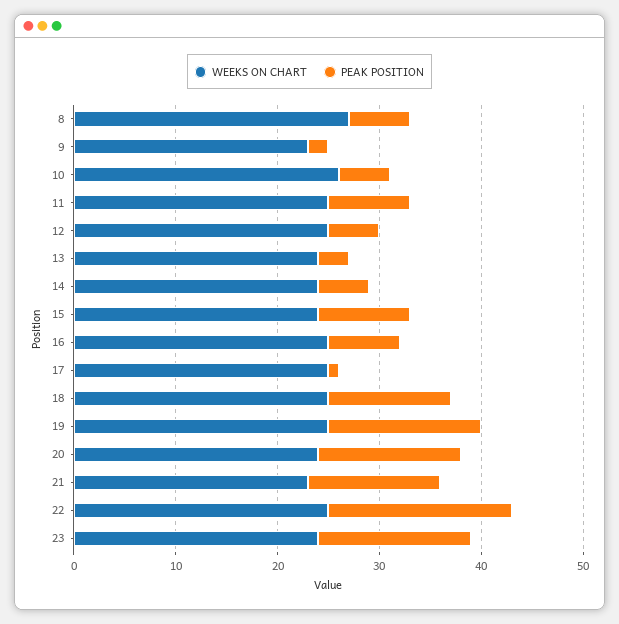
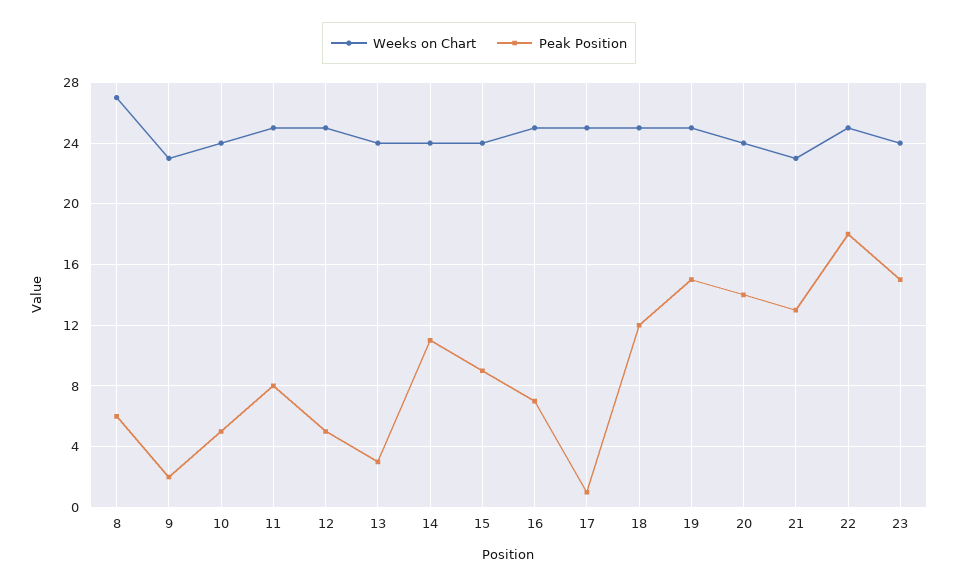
WEEKS ON CHART, 10: 26 -> 24
PEAK POSITION, 14: 5 -> 11

